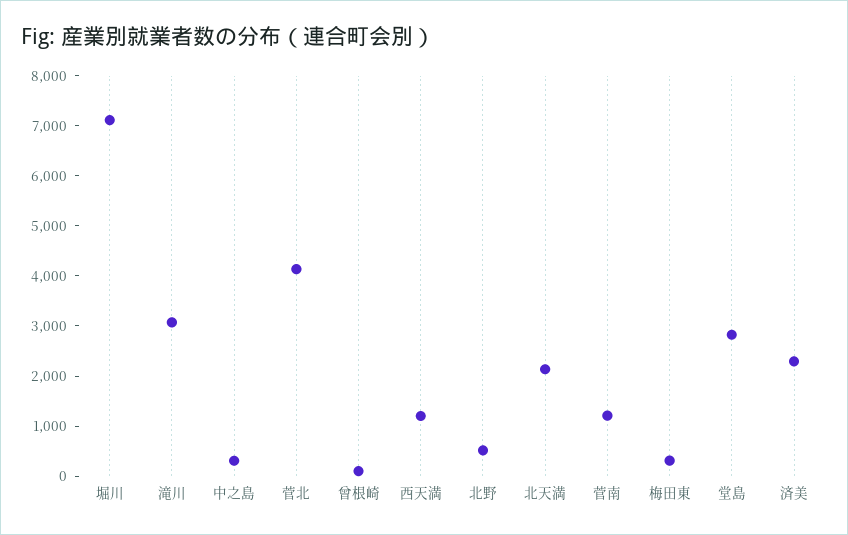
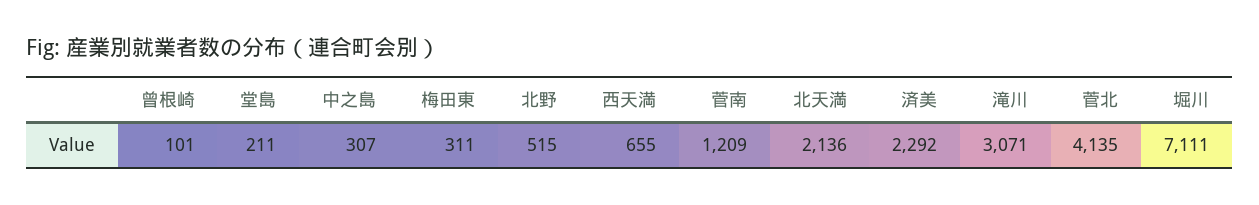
西天満: 1200 -> 655
堂島: 2800 -> 211

